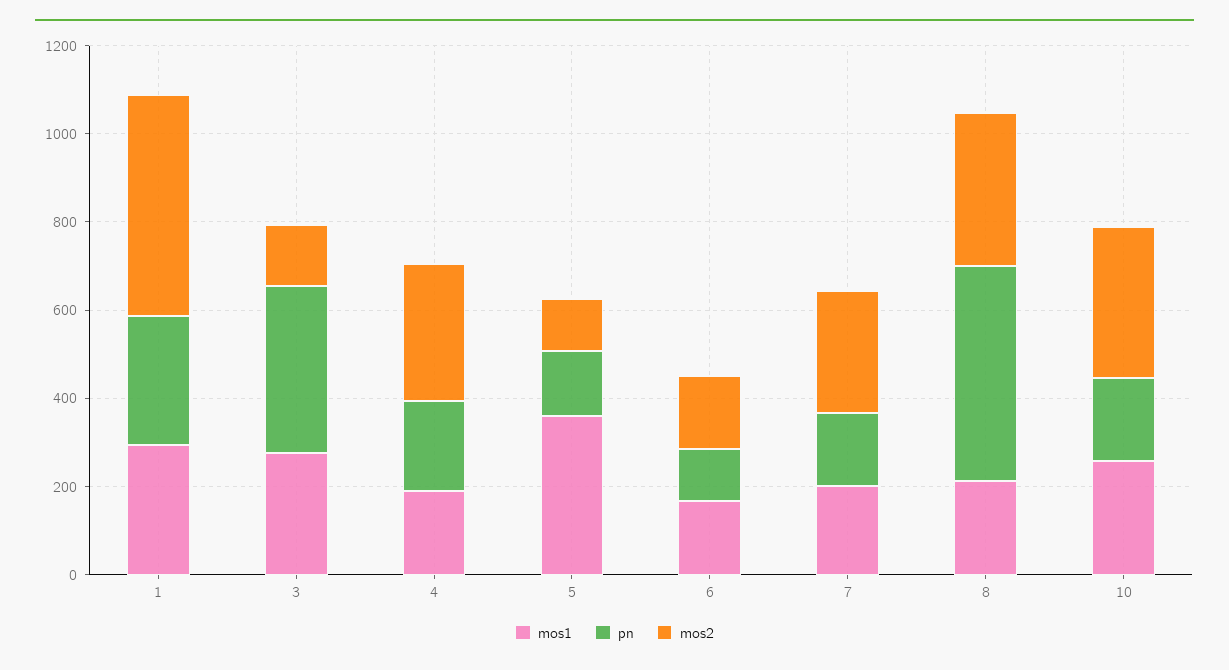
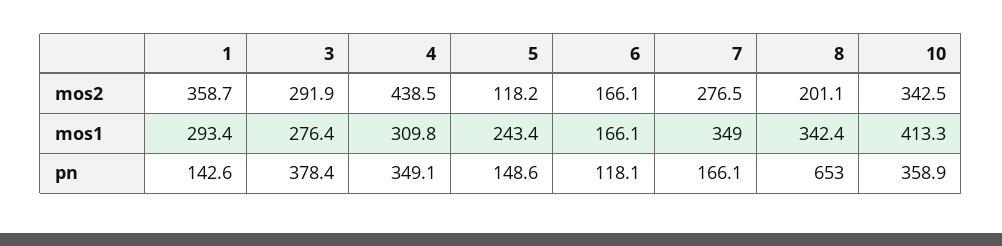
pn, 1: 300 -> 142.6
mos2, 1: 500 -> 358.7
mos2, 3: 150 -> 291.9
mos1, 4: 200 -> 309.8
pn, 4: 200 -> 349.1
mos2, 4: 300 -> 438.5
mos1, 5: 350 -> 243.4
mos1, 7: 200 -> 349
mos1, 8: 200 -> 342.4
pn, 8: 500 -> 653
mos2, 8: 350 -> 201.1
mos1, 10: 250 -> 413.3
pn, 10: 200 -> 358.9

